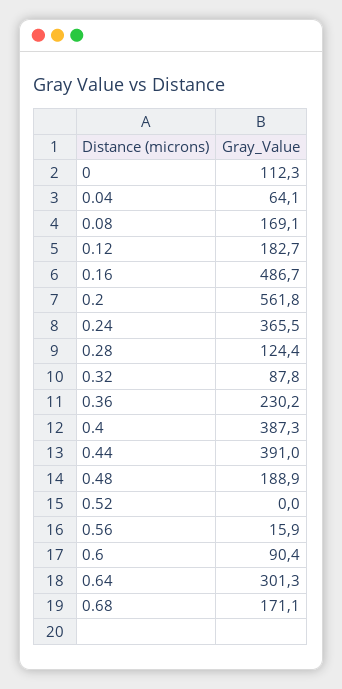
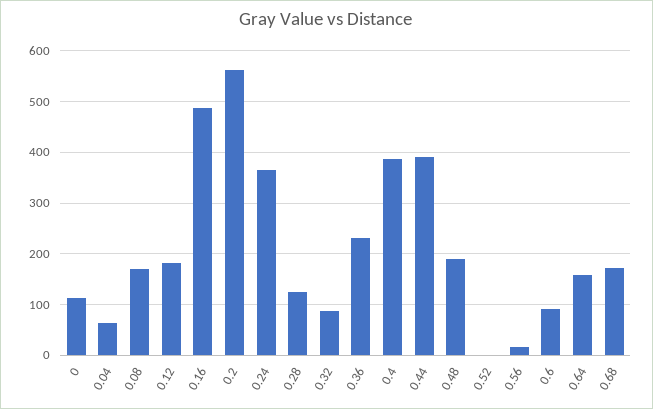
0.64: 301.3 -> 160

